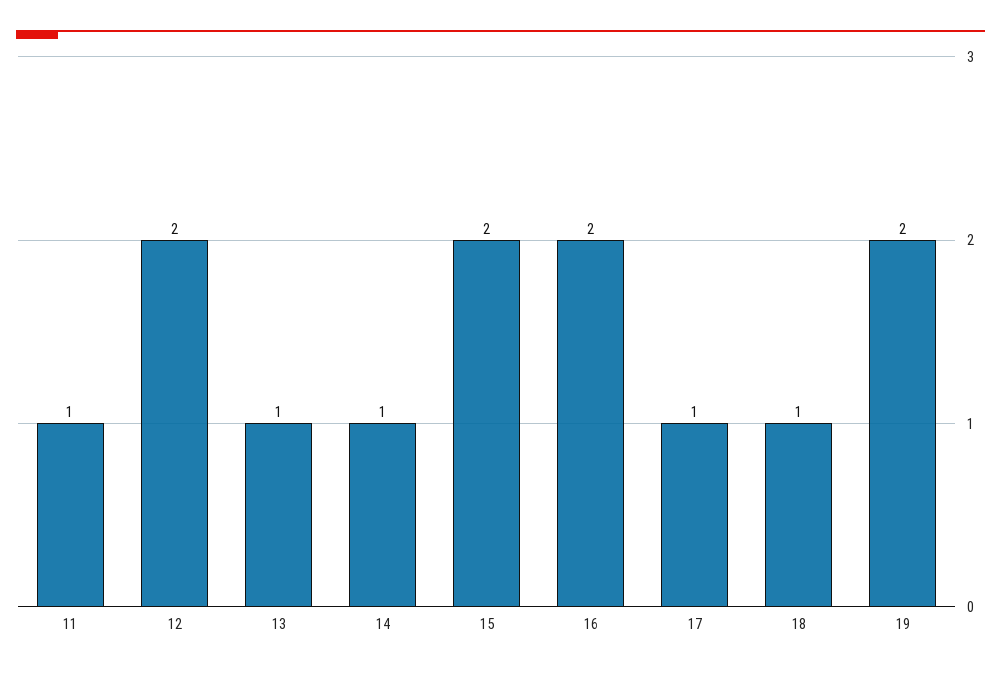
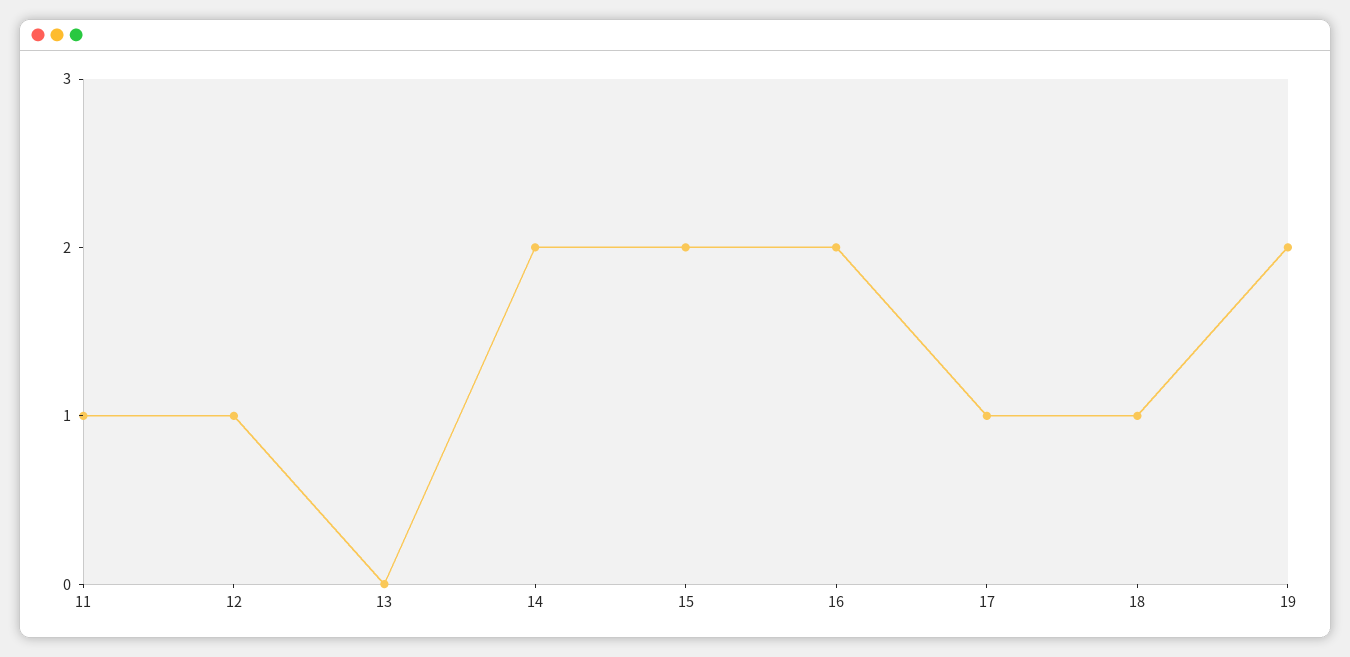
12: 2 -> 1
13: 1 -> 0
14: 1 -> 2

